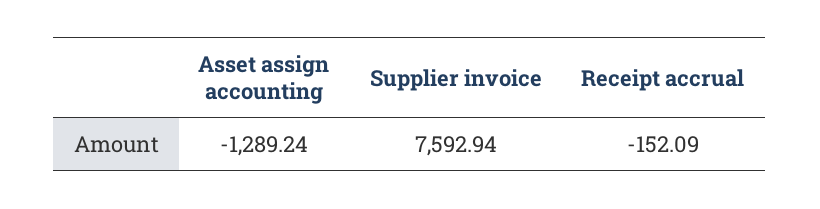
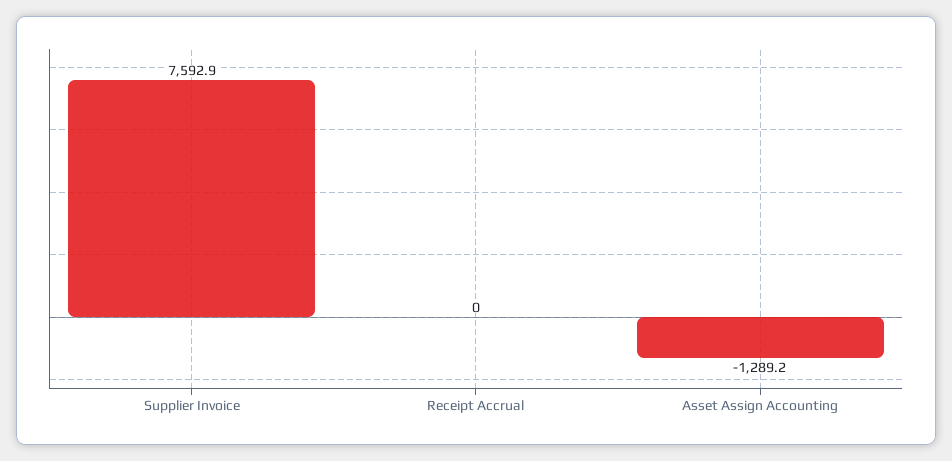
Receipt accrual: -152.09 -> 0

